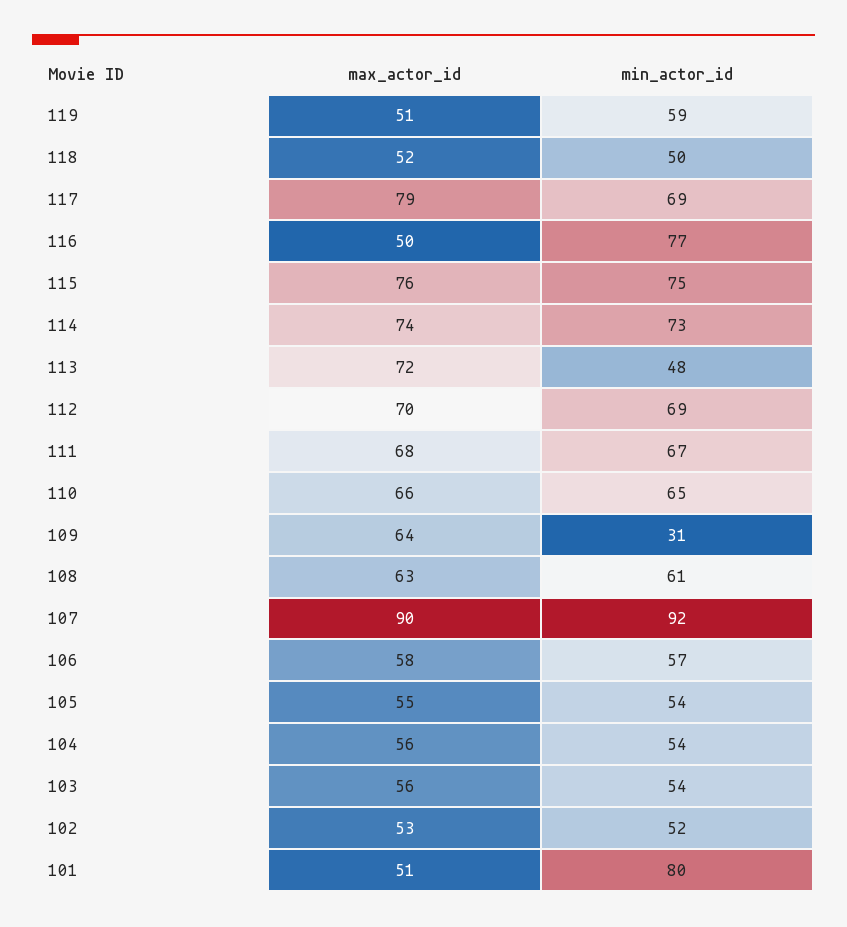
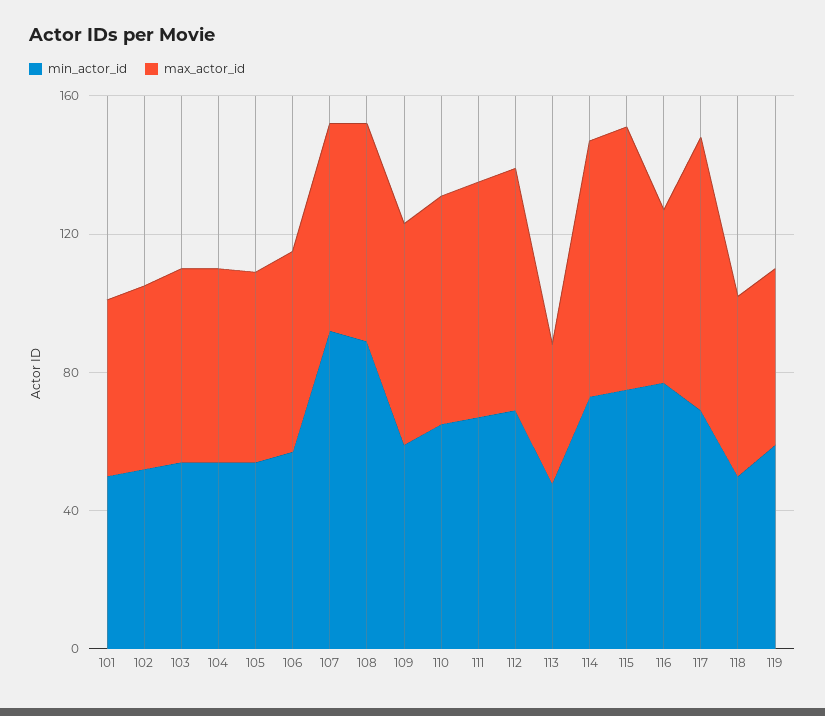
max_actor_id, 113: 72 -> 40
min_actor_id, 109: 31 -> 60
min_actor_id, 108: 61 -> 90
max_actor_id, 107: 90 -> 60
min_actor_id, 101: 80 -> 50

